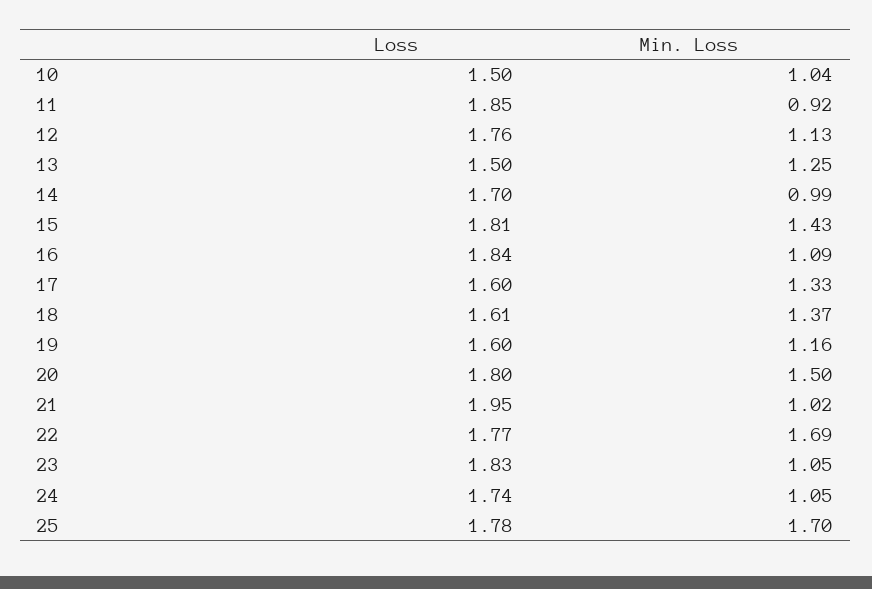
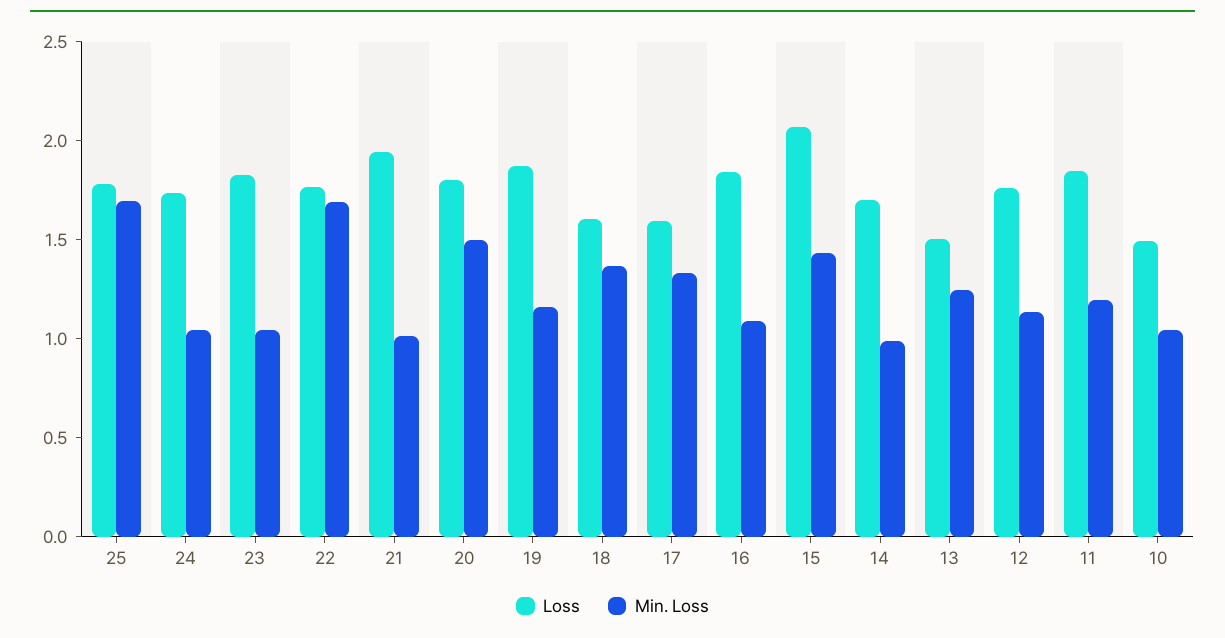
Min. Loss, 11: 0.92 -> 1.2
Loss, 15: 1.81 -> 2.1
Loss, 19: 1.6 -> 1.9

